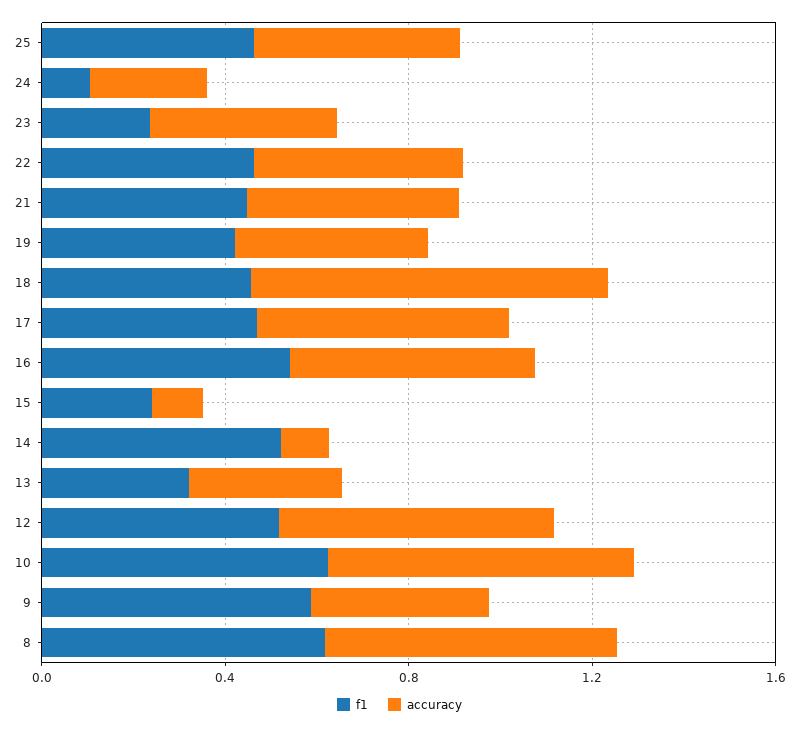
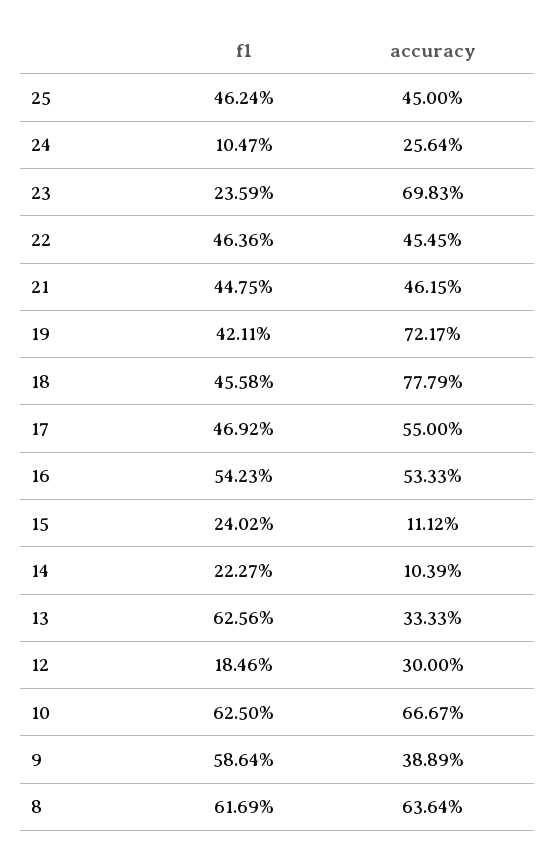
accuracy, 23: 0.4 -> 0.6983
accuracy, 19: 0.4 -> 0.7217
f1, 14: 0.5 -> 0.2227
f1, 13: 0.3 -> 0.6256
f1, 12: 0.5 -> 0.1846
accuracy, 12: 0.6 -> 0.3

